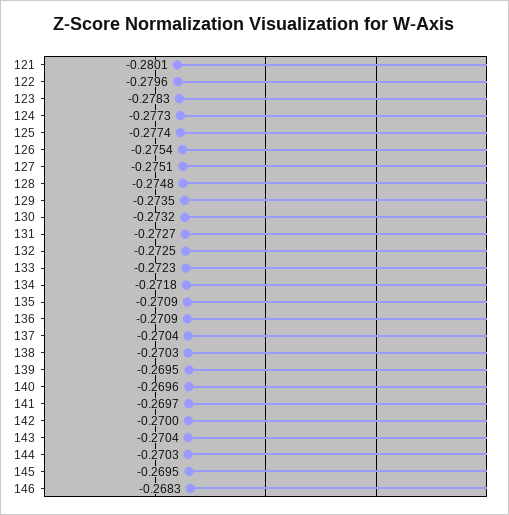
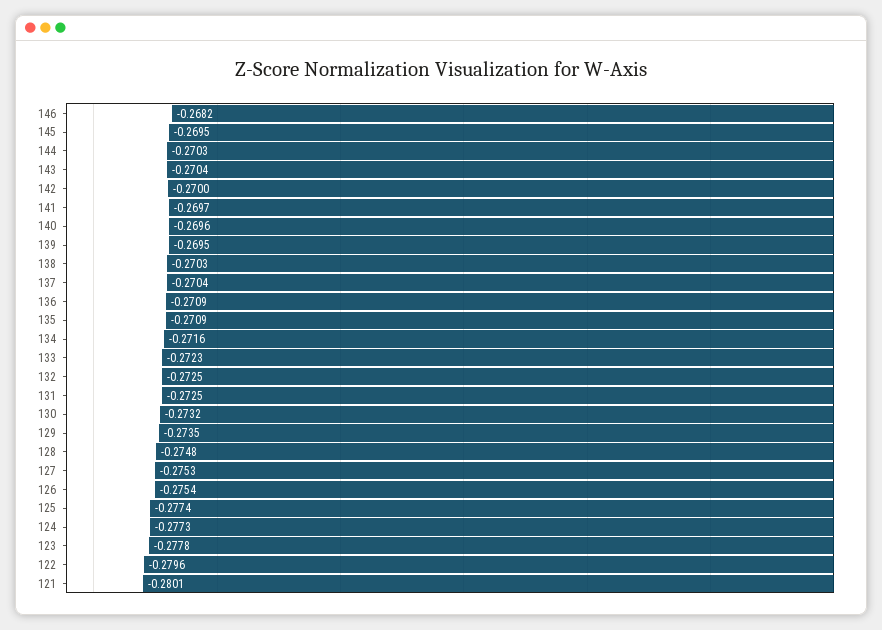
123: -0.2783 -> -0.2778
127: -0.2751 -> -0.2753
131: -0.2727 -> -0.2725
134: -0.2718 -> -0.2716
146: -0.2683 -> -0.2682

